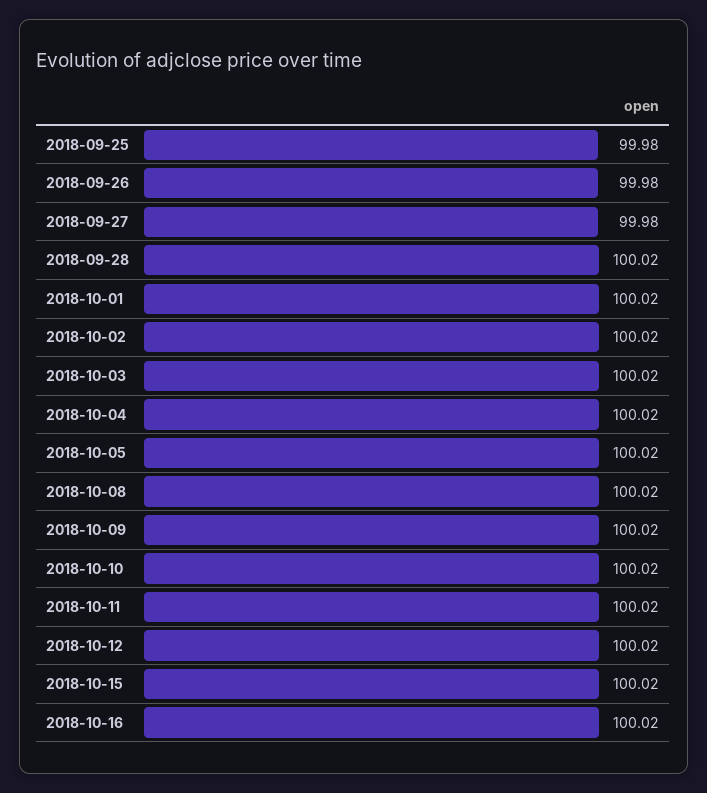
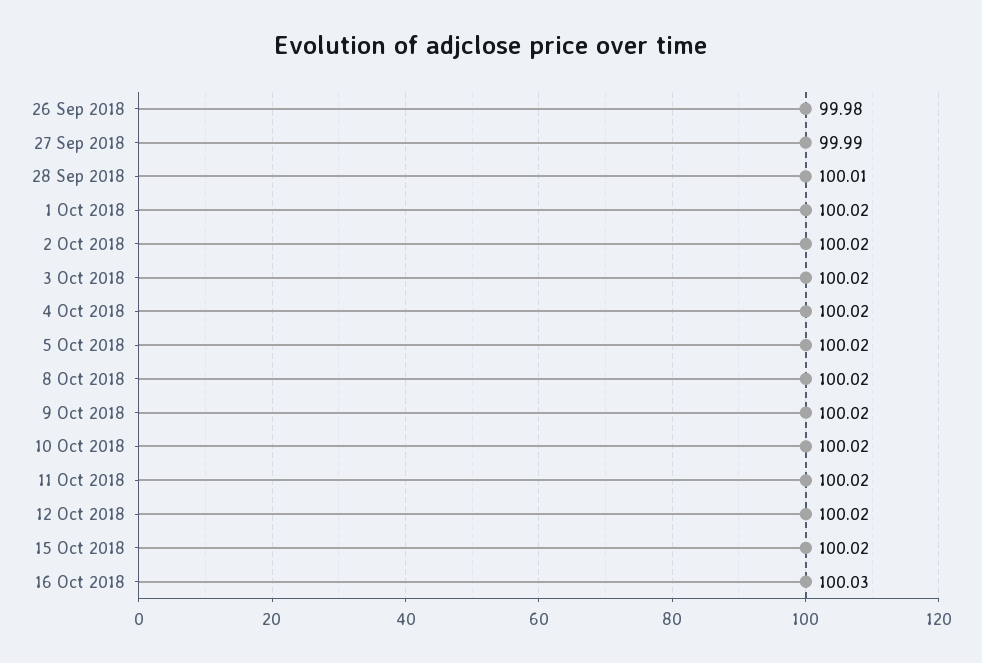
2018-09-25: 99.98 -> none
2018-09-27: 99.98 -> 99.99
2018-09-28: 100.02 -> 100.01
2018-10-16: 100.02 -> 100.03

